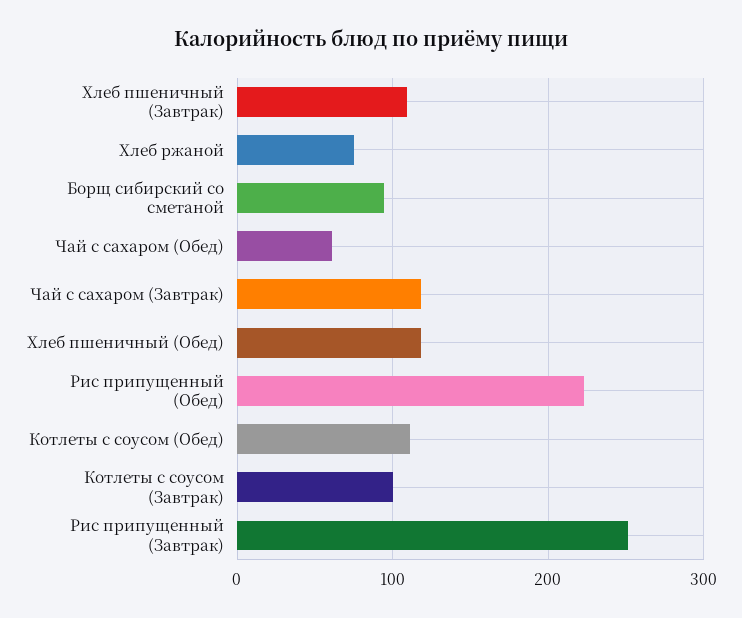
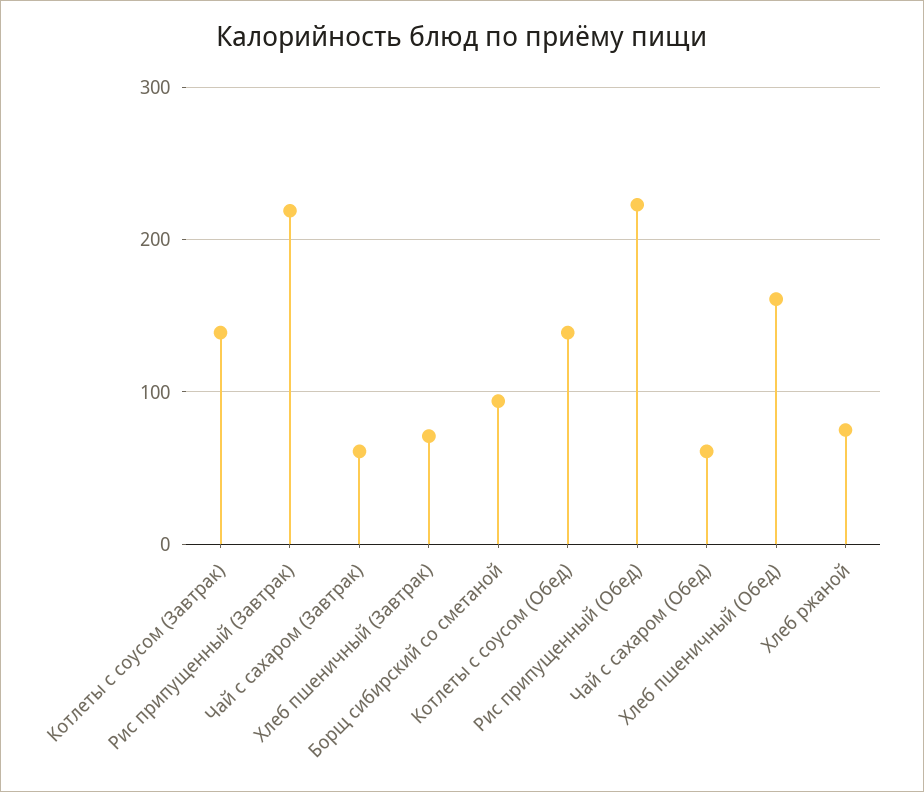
Хлеб пшеничный (Завтрак): 110 -> 70
Чай с сахаром (Завтрак): 120 -> 60
Хлеб пшеничный (Обед): 120 -> 160
Котлеты с соусом (Обед): 110 -> 140
Котлеты с соусом (Завтрак): 100 -> 140
Рис припущенный (Завтрак): 250 -> 220

